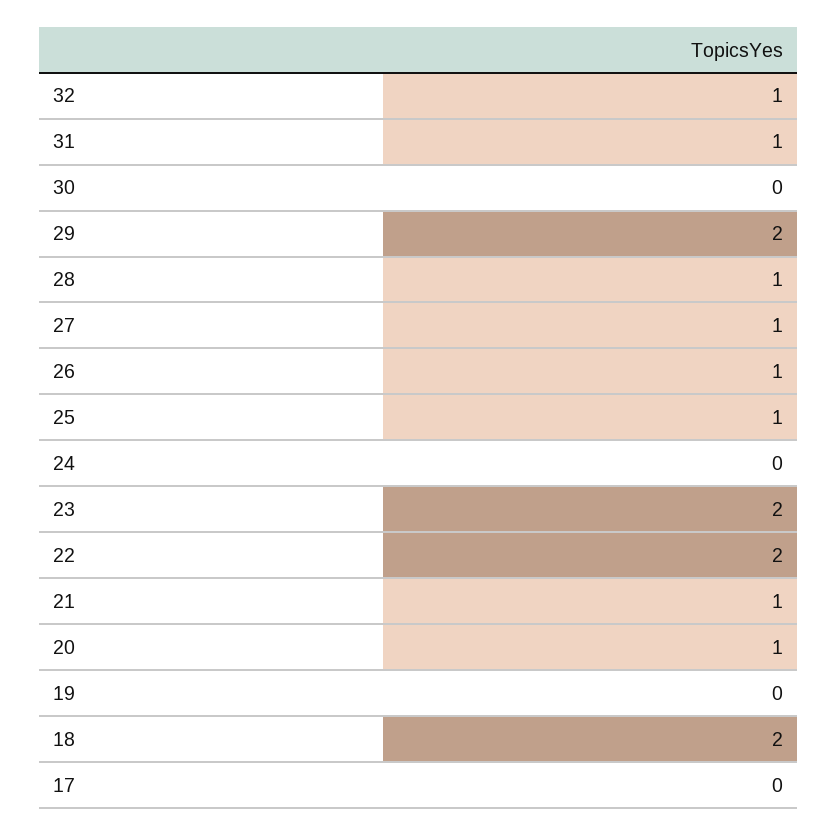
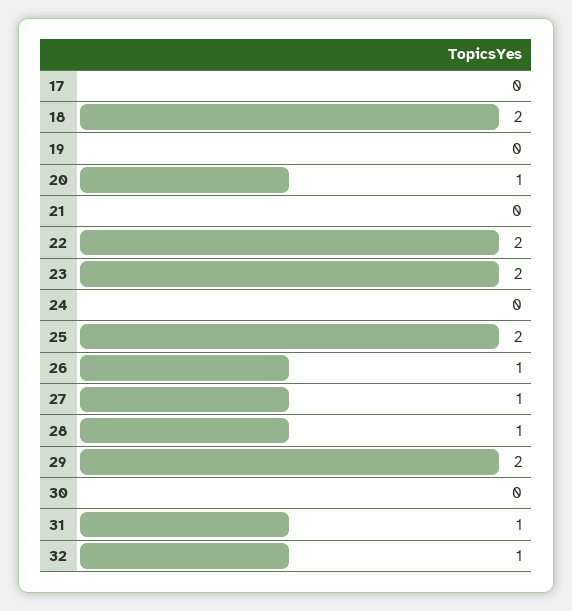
25: 1 -> 2
21: 1 -> 0

